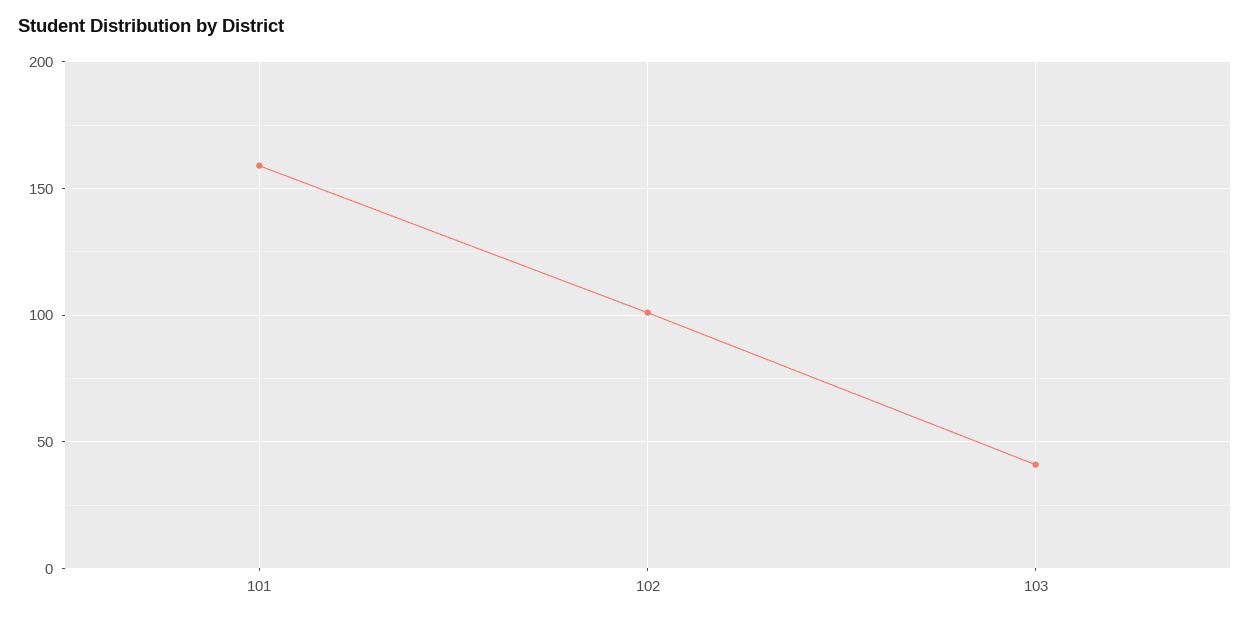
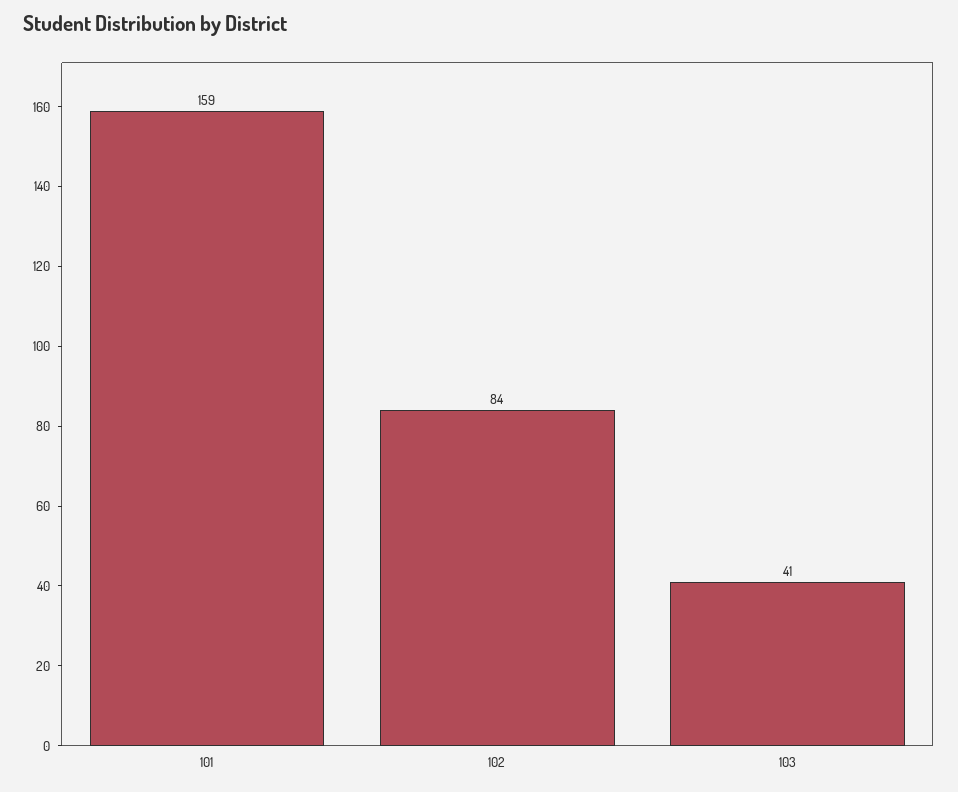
102: 100 -> 84

